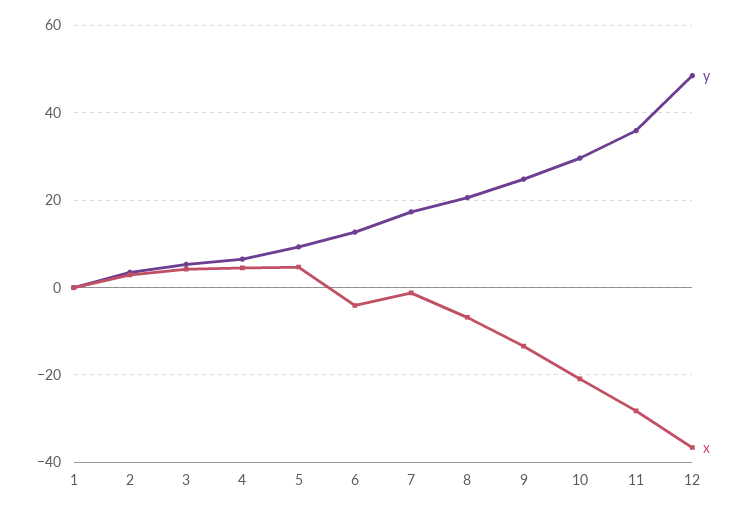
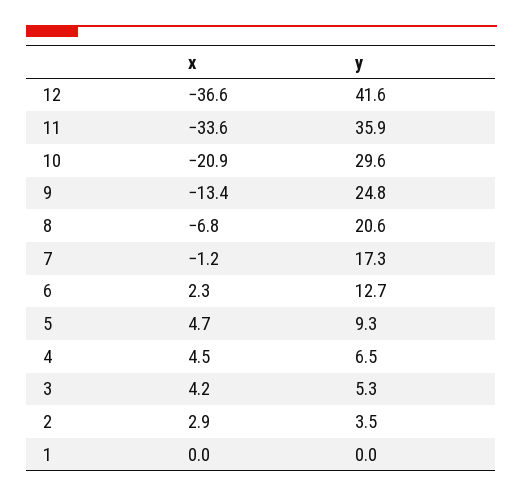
x, 6: -4 -> 2.3
x, 11: -28 -> -33.6
y, 12: 48 -> 41.6

